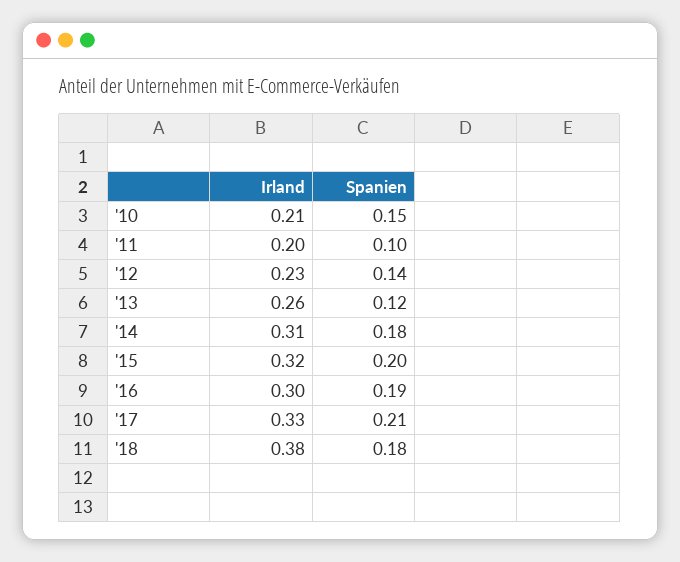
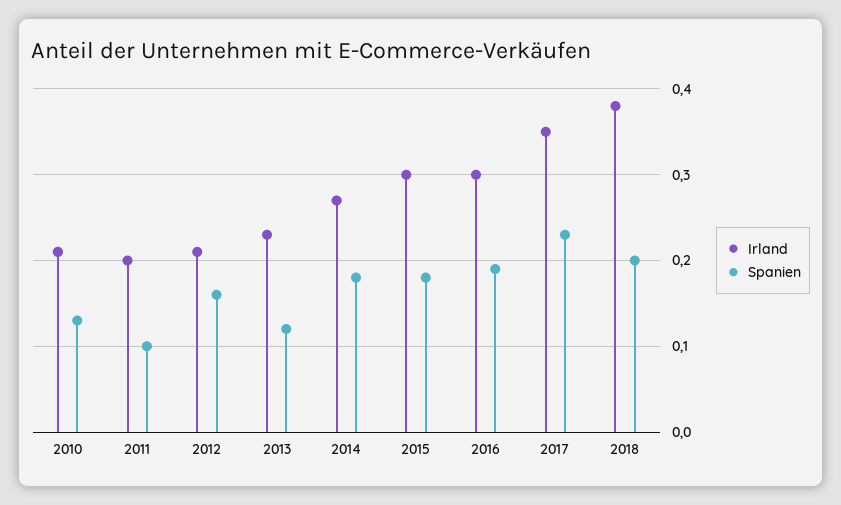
Spanien, '10: 0.15 -> 0.13
Irland, '12: 0.23 -> 0.21
Spanien, '12: 0.14 -> 0.16
Irland, '13: 0.26 -> 0.23
Irland, '14: 0.31 -> 0.27
Irland, '15: 0.32 -> 0.3
Spanien, '15: 0.2 -> 0.18
Irland, '17: 0.33 -> 0.35
Spanien, '17: 0.21 -> 0.23
Spanien, '18: 0.18 -> 0.2

